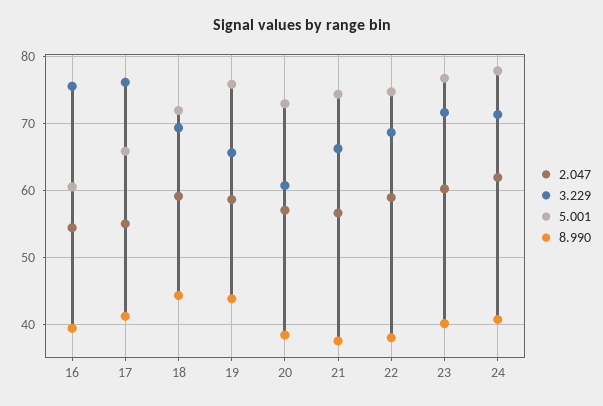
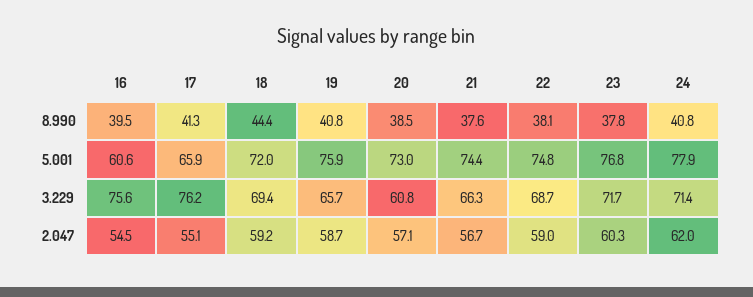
8.990, 19: 44 -> 40.8
8.990, 23: 40 -> 37.8

